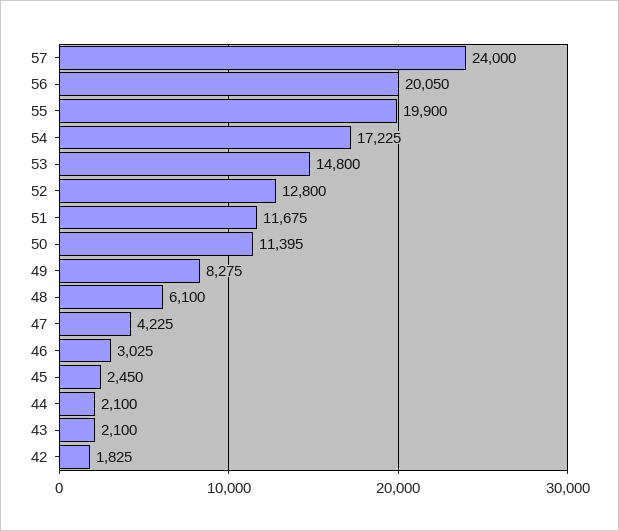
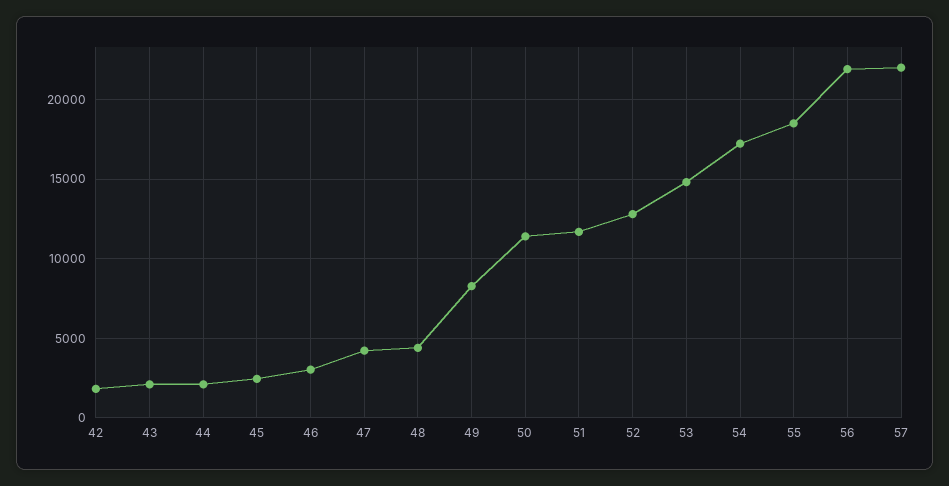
57: 24000 -> 22000
56: 20050 -> 22000
55: 19900 -> 18500
48: 6100 -> 4500

